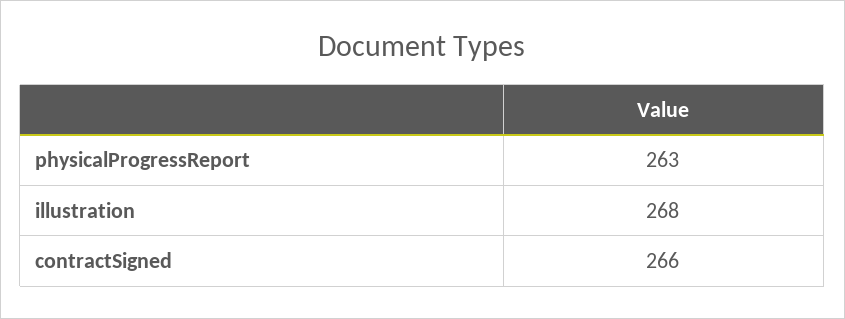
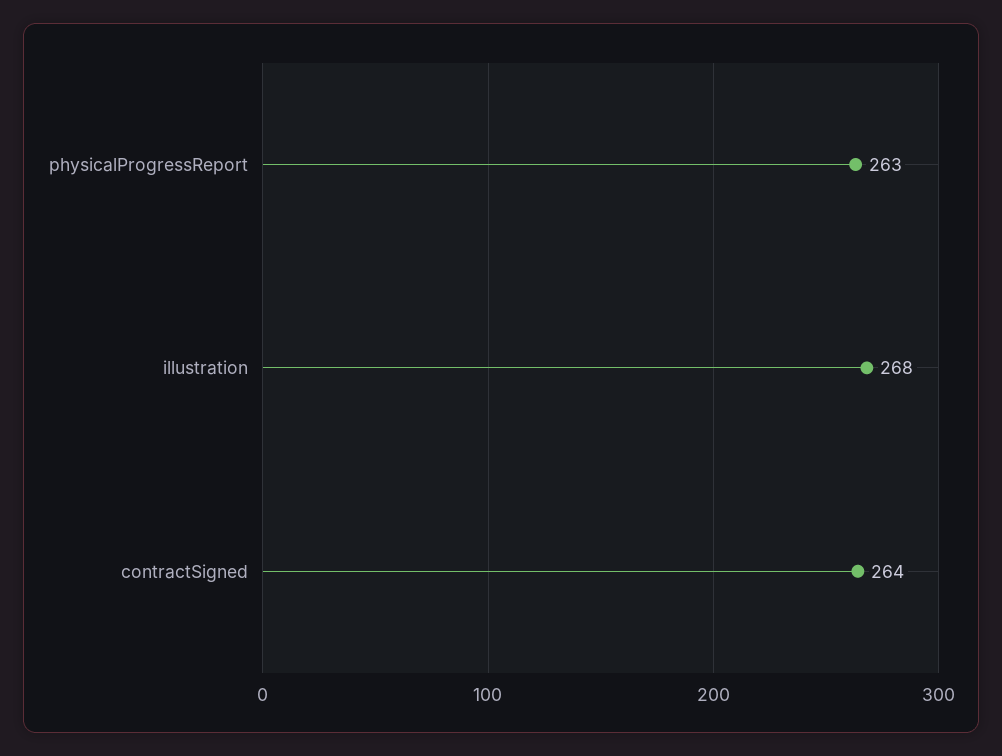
contractSigned: 266 -> 264

